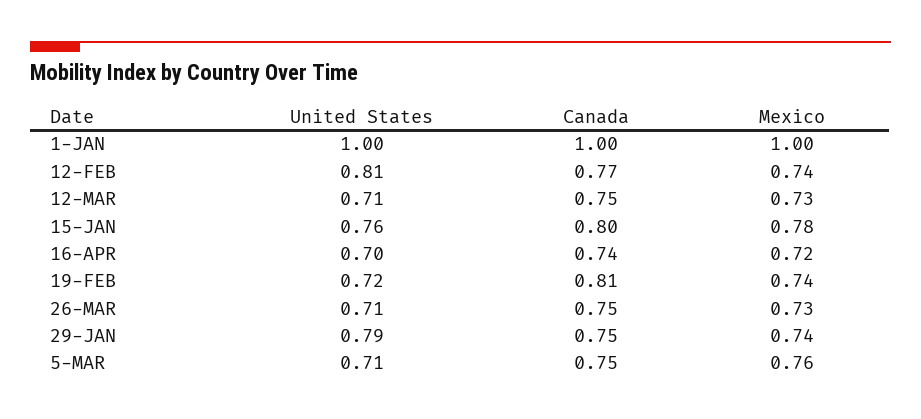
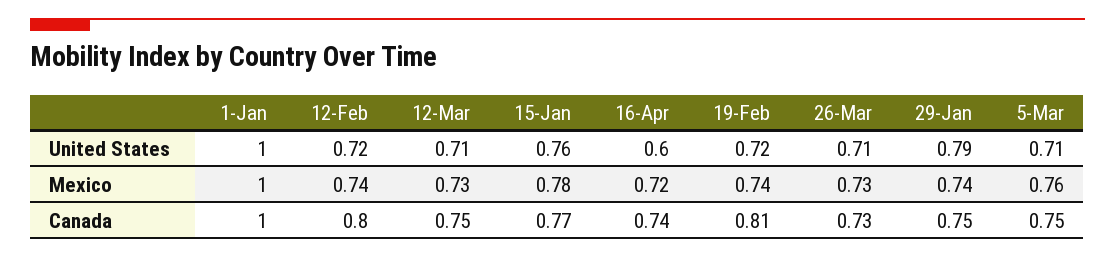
United States, 12-FEB: 0.81 -> 0.72
Canada, 12-FEB: 0.77 -> 0.8
Canada, 15-JAN: 0.8 -> 0.77
United States, 16-APR: 0.7 -> 0.6
Canada, 26-MAR: 0.75 -> 0.73

